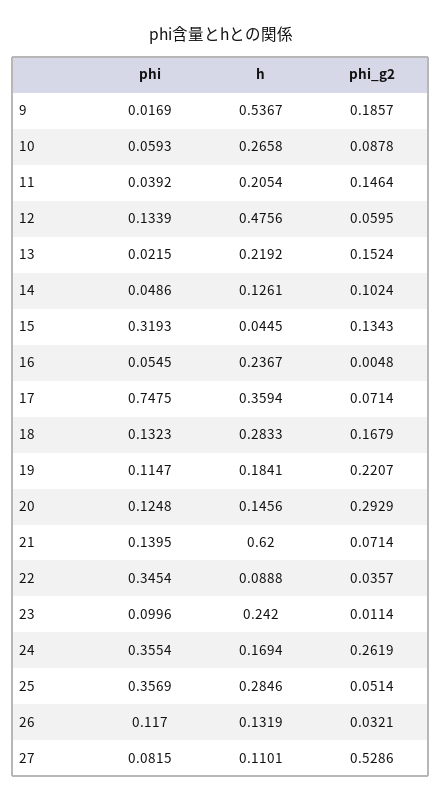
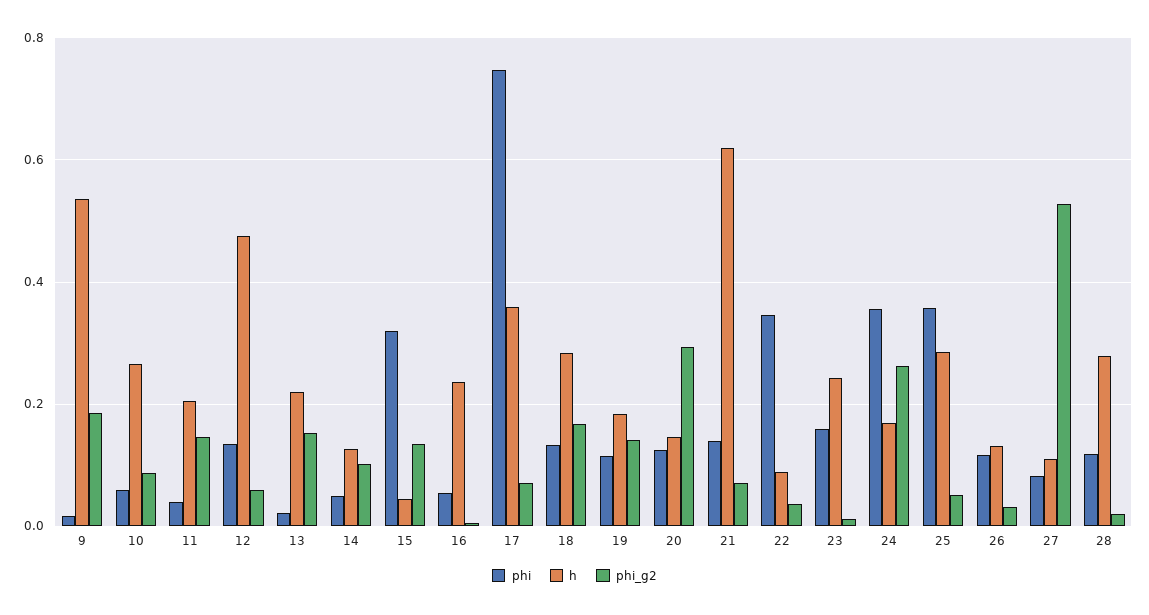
phi_g2, 19: 0.2207 -> 0.14
phi, 23: 0.0996 -> 0.16
phi, 28: none -> 0.12
h, 28: none -> 0.28
phi_g2, 28: none -> 0.02

